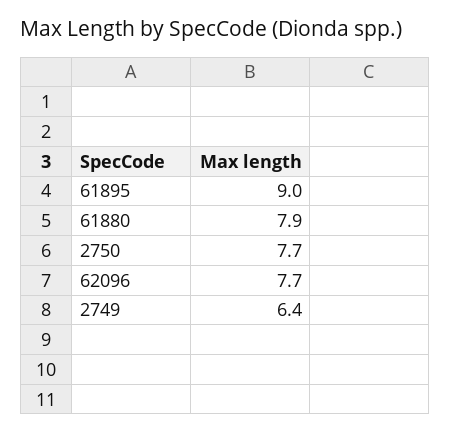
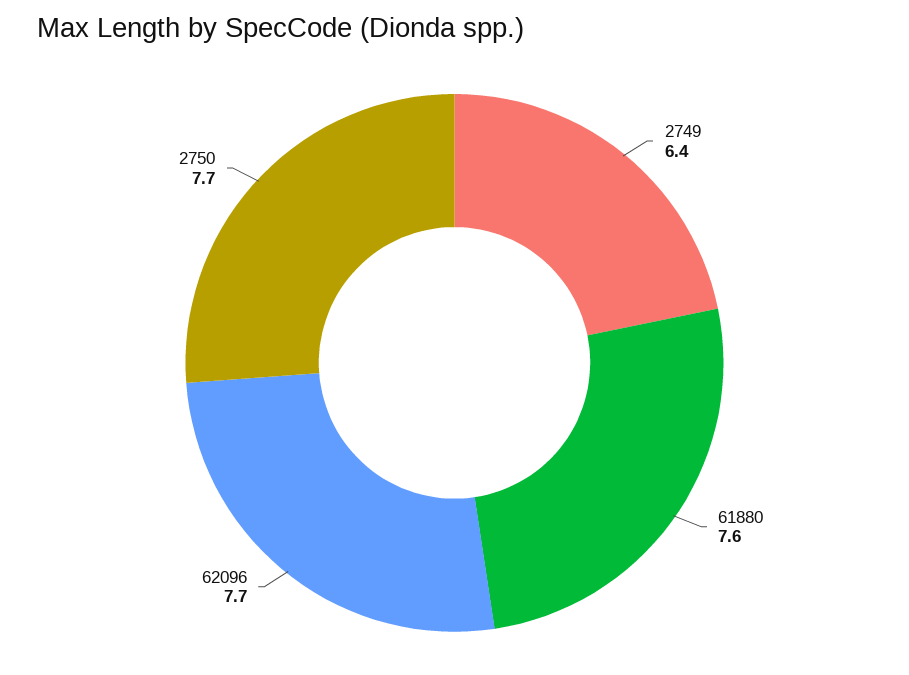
61895: 9 -> none
61880: 7.9 -> 7.6

